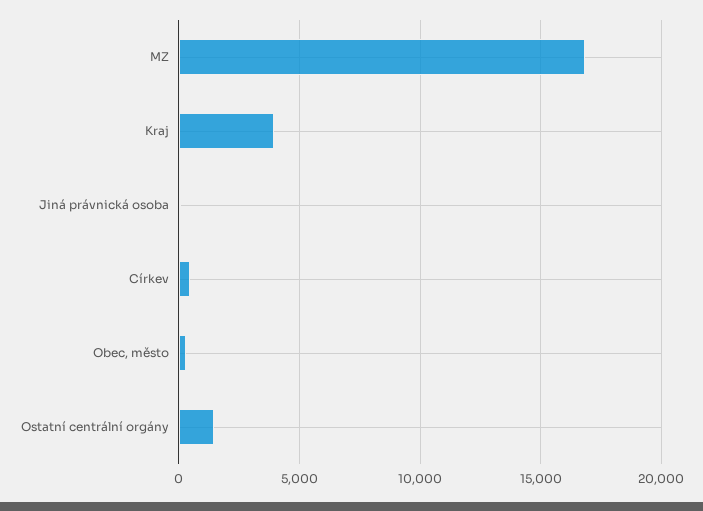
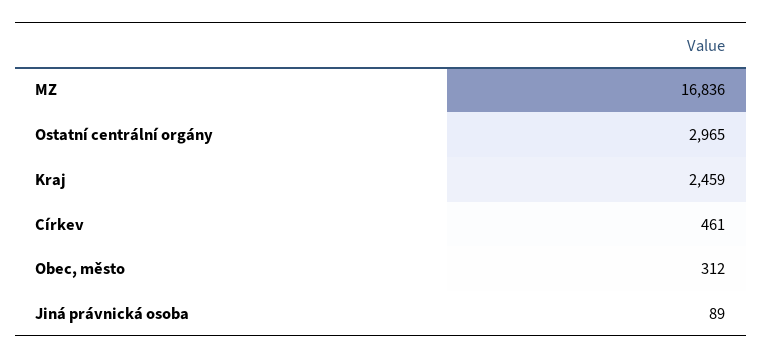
Kraj: 4000 -> 2459
Ostatní centrální orgány: 1500 -> 2965

